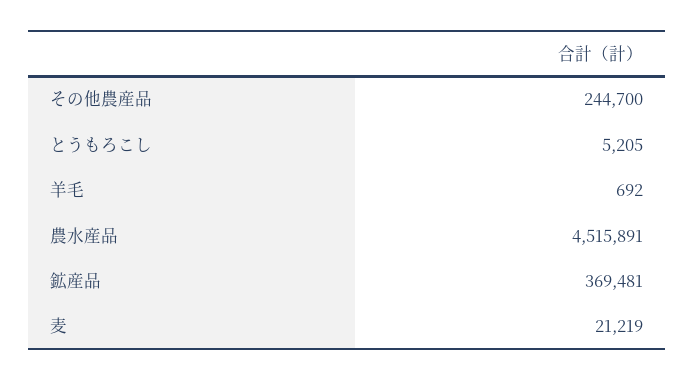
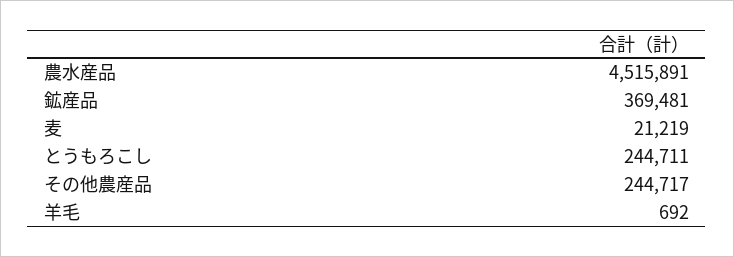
その他農産品: 244700 -> 244717
とうもろこし: 5205 -> 244711

